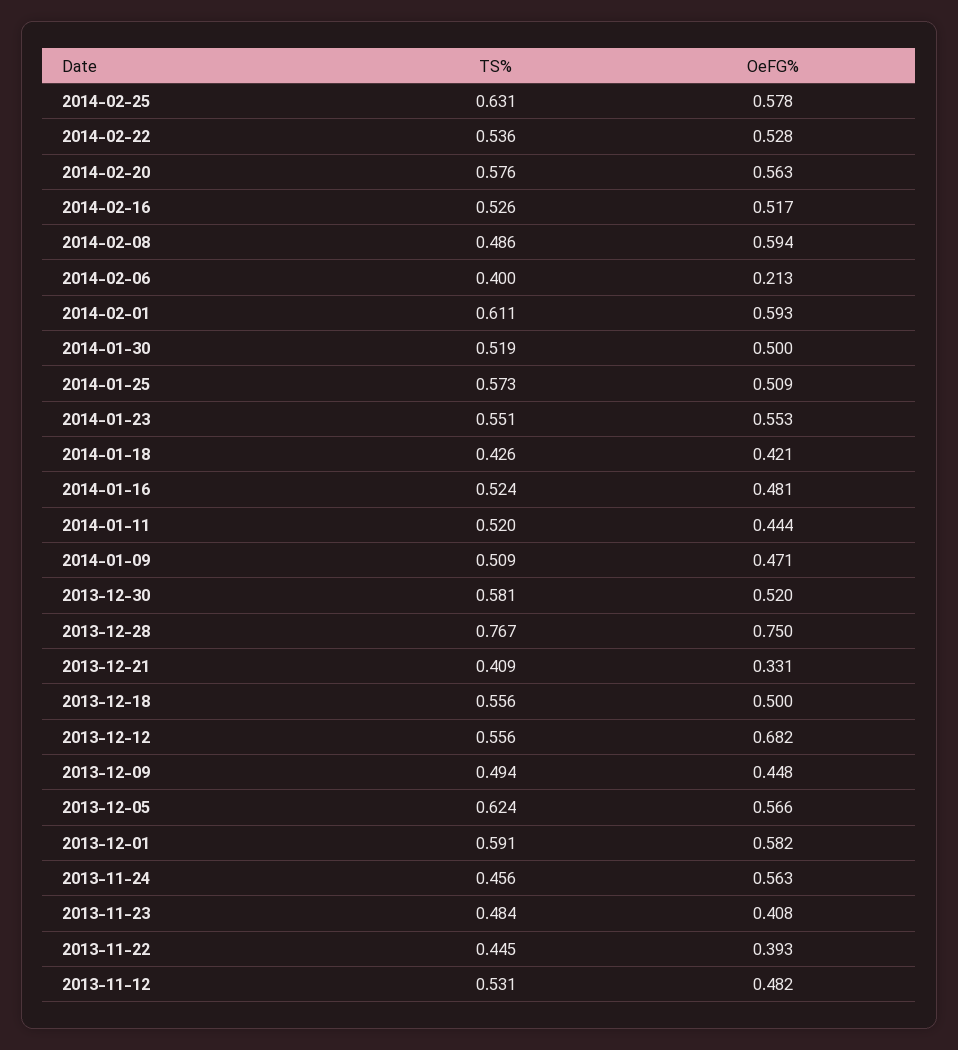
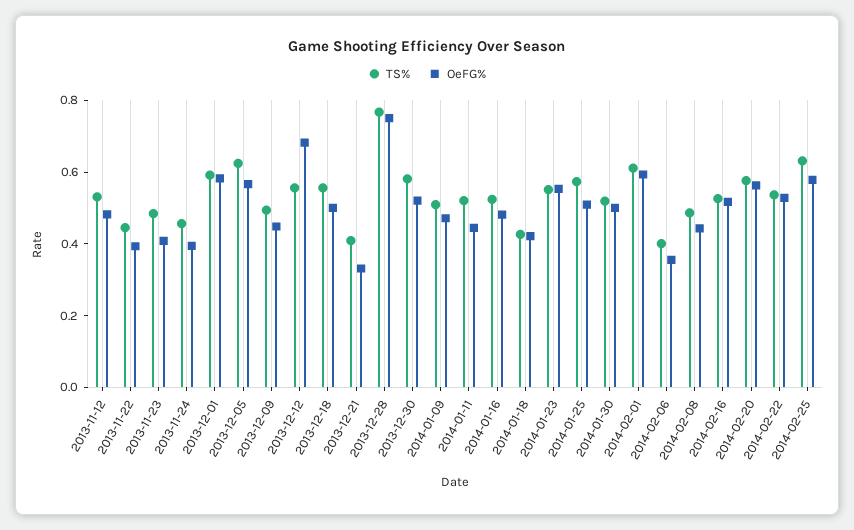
OeFG%, 2014-02-08: 0.594 -> 0.45
OeFG%, 2014-02-06: 0.213 -> 0.35
OeFG%, 2013-11-24: 0.563 -> 0.4

